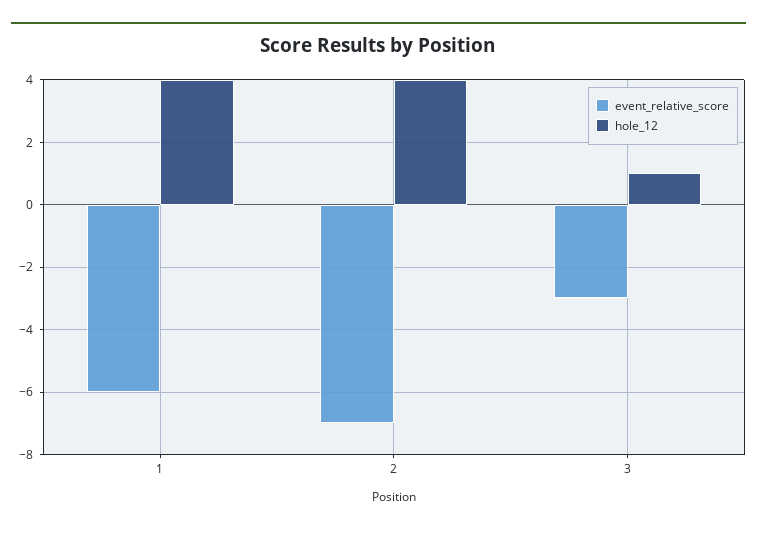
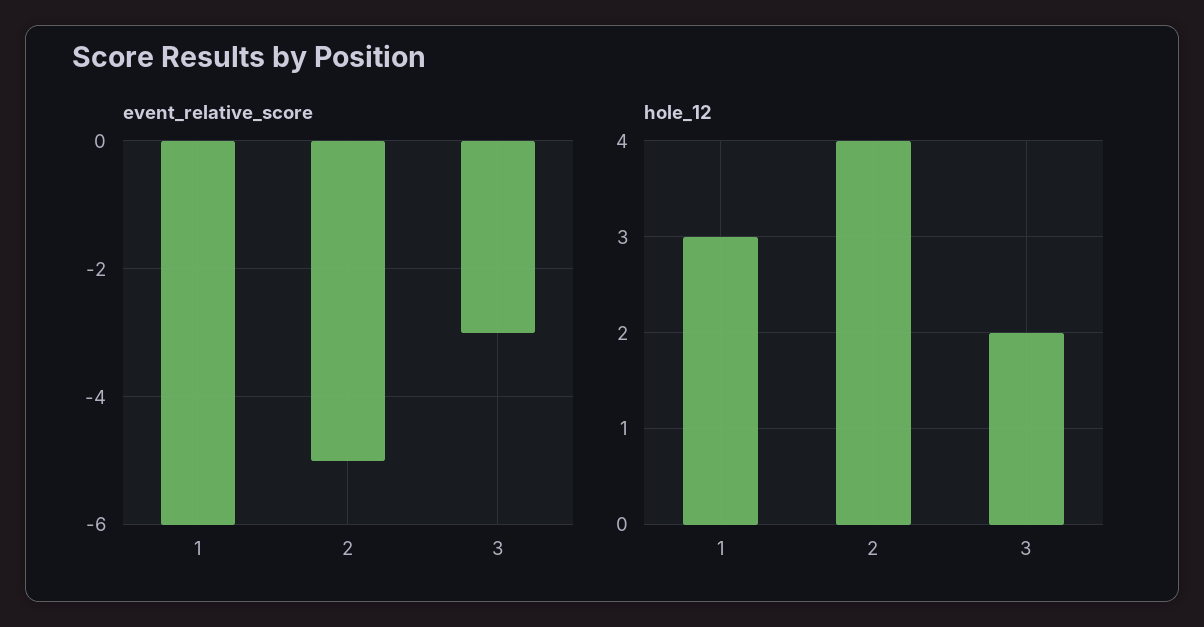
hole_12, 1: 4 -> 3
event_relative_score, 2: -7 -> -5
hole_12, 3: 1 -> 2

